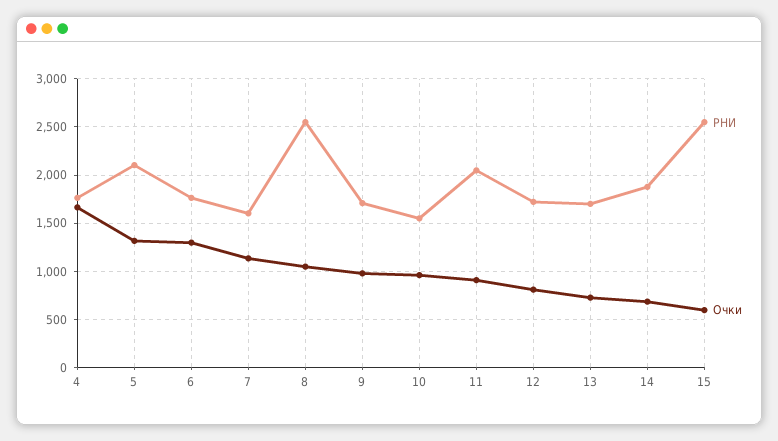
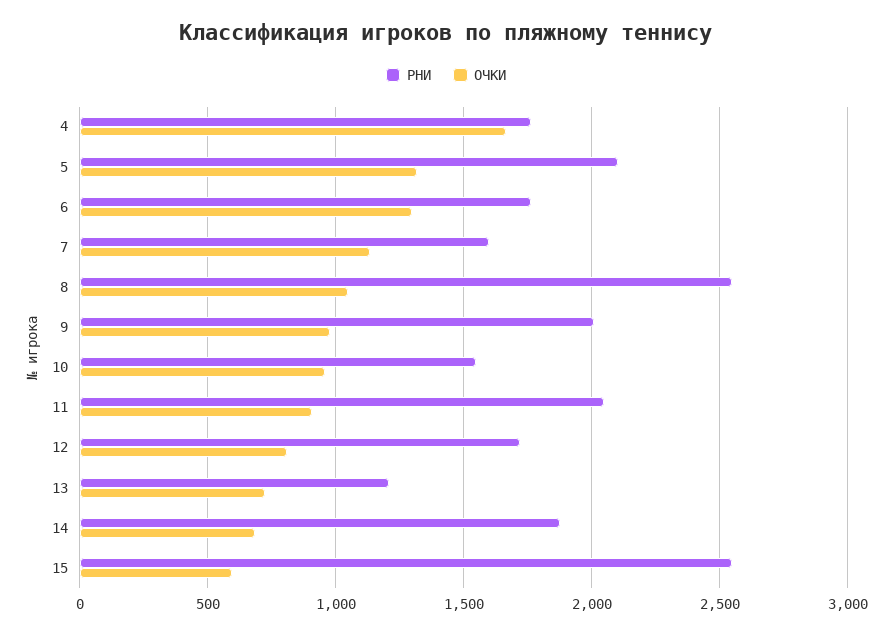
РНИ, 9: 1700 -> 2000
РНИ, 13: 1700 -> 1200

